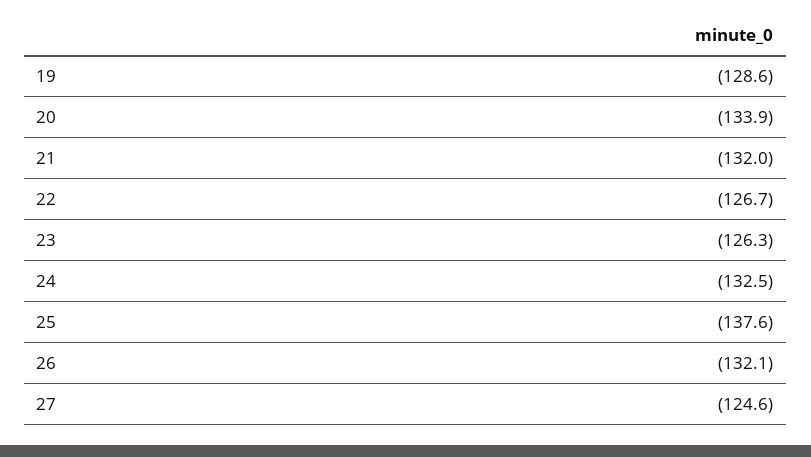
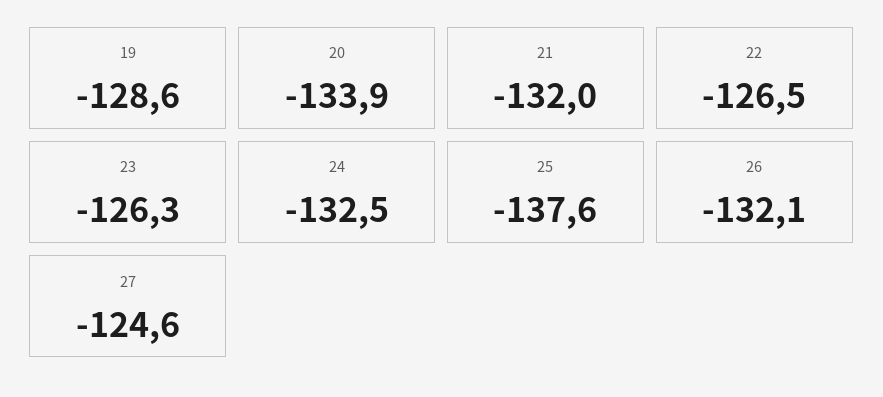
22: -126.7 -> -126.5

